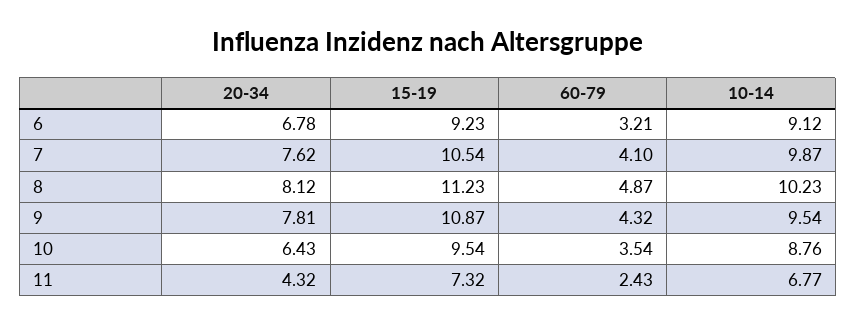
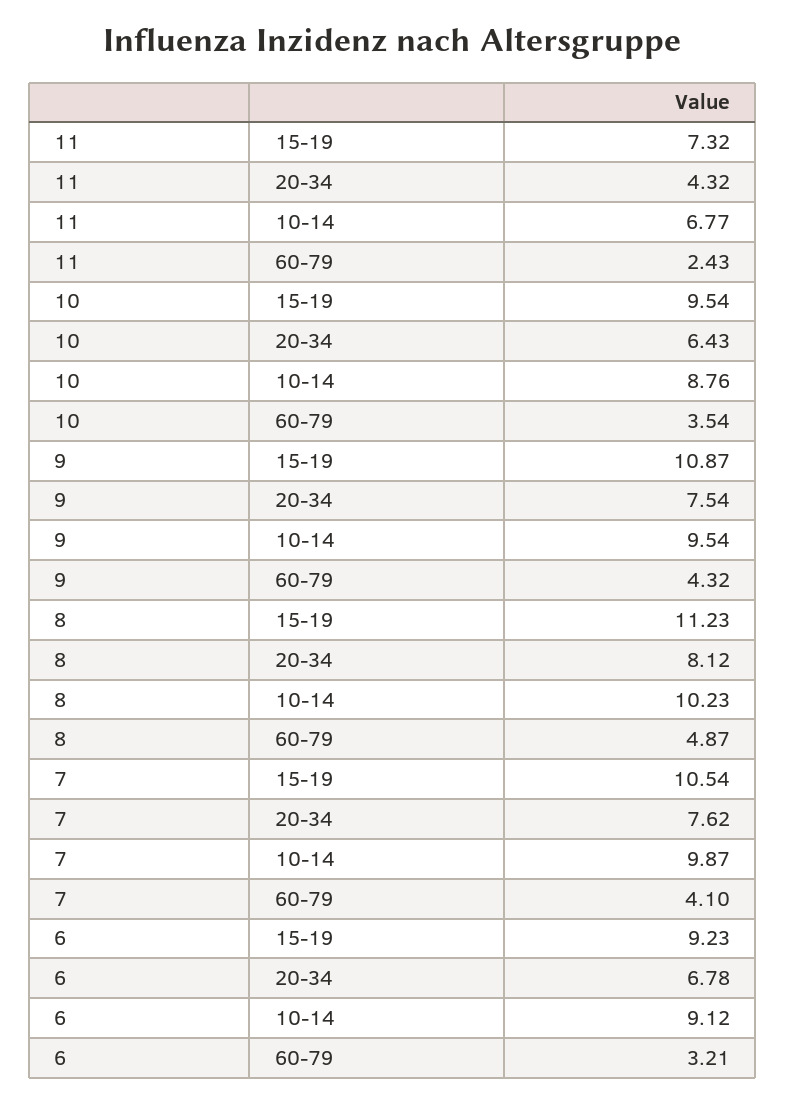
20-34, 9: 7.81 -> 7.54

